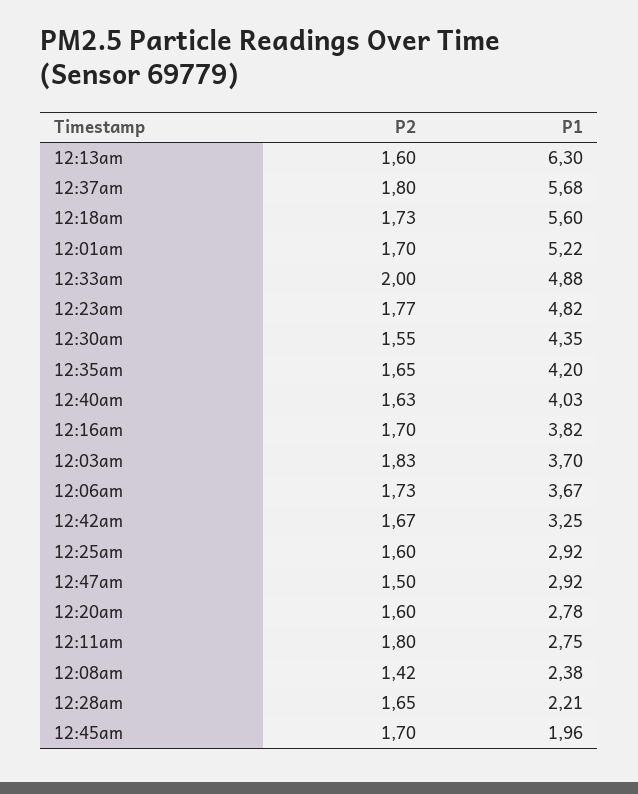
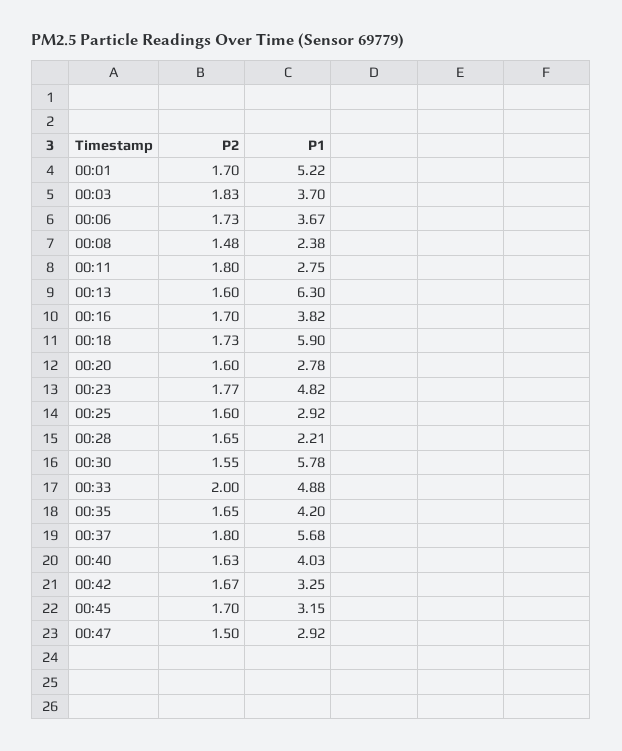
P1, 12:18am: 5.6 -> 5.9
P1, 12:30am: 4.35 -> 5.78
P2, 12:08am: 1.42 -> 1.48
P1, 12:45am: 1.96 -> 3.15

